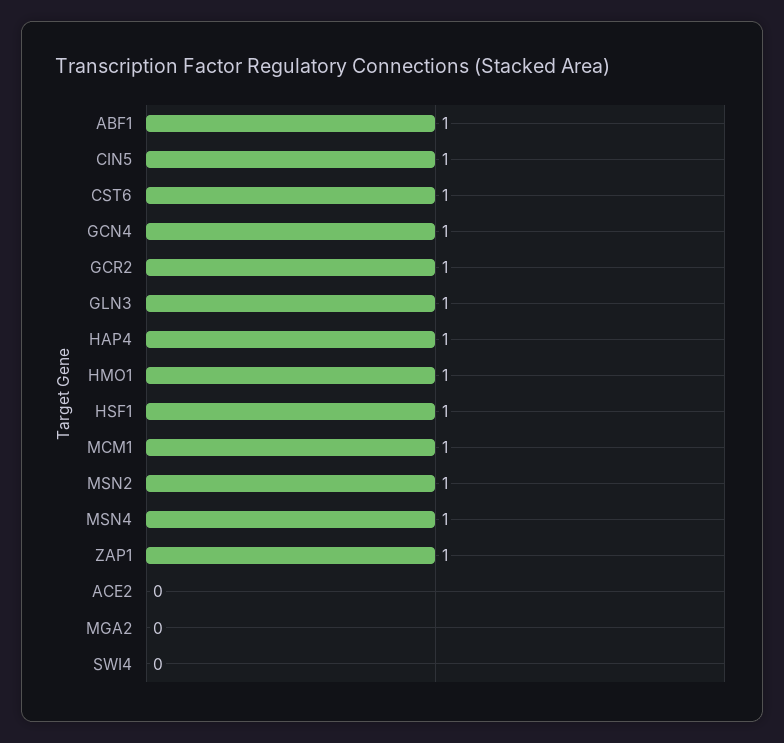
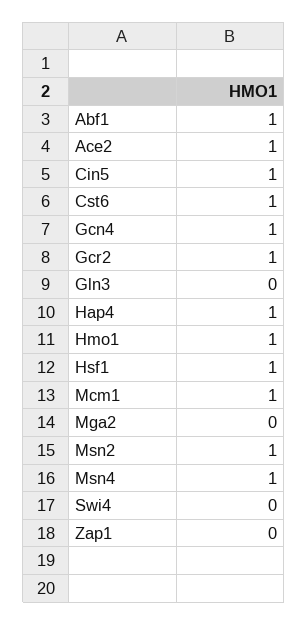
GLN3: 1 -> 0
ZAP1: 1 -> 0
ACE2: 0 -> 1

